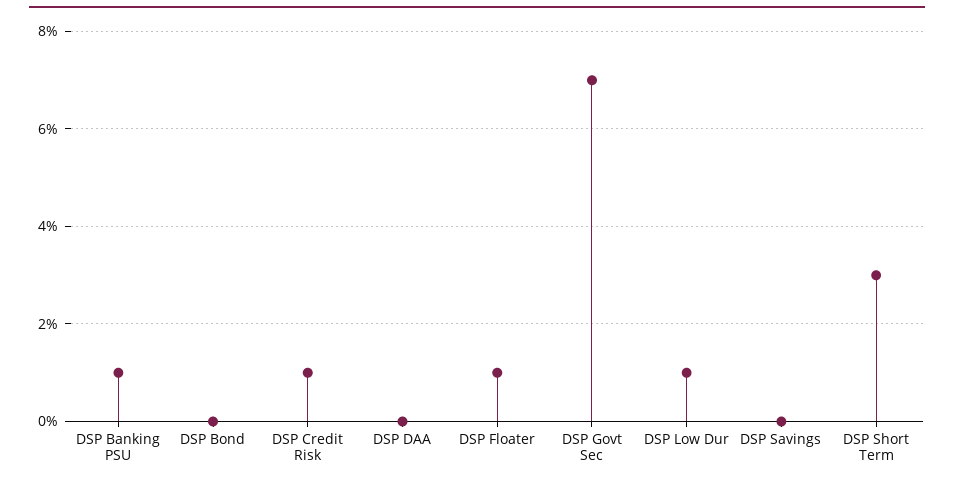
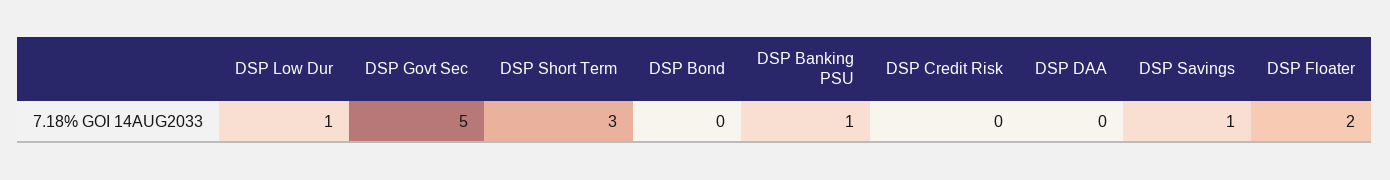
DSP Credit Risk: 1 -> 0
DSP Floater: 1 -> 2
DSP Govt Sec: 7 -> 5
DSP Savings: 0 -> 1

